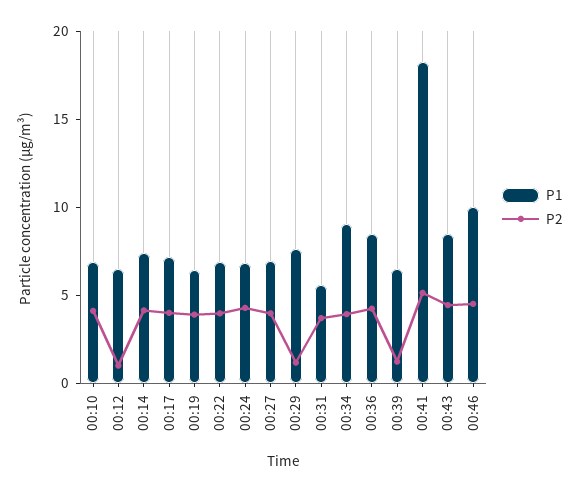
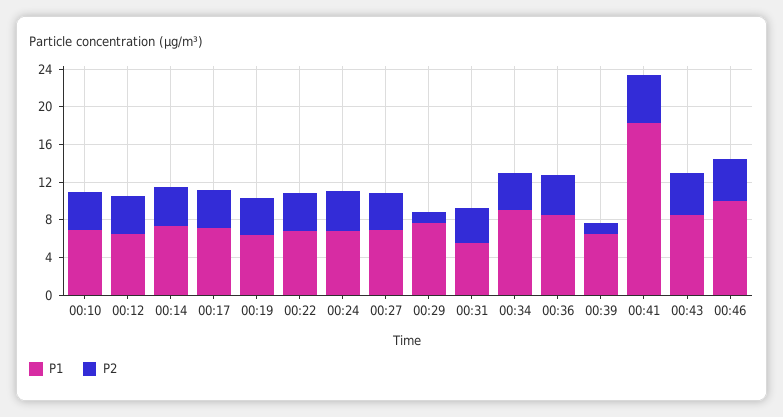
P2, 00:12: 1 -> 4

